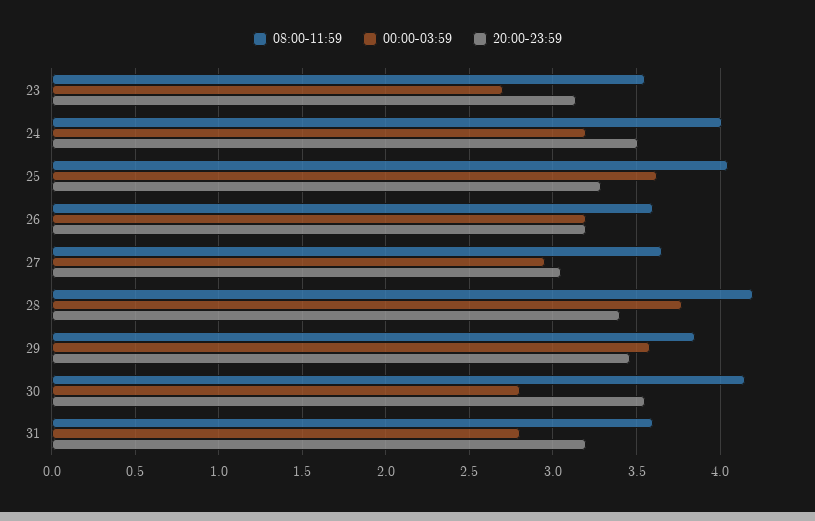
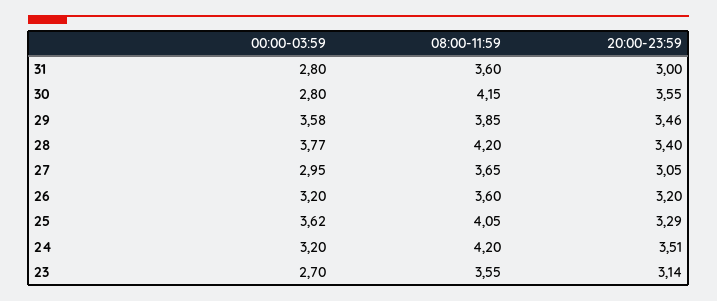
08:00-11:59, 24: 4 -> 4.2
20:00-23:59, 31: 3.2 -> 3

